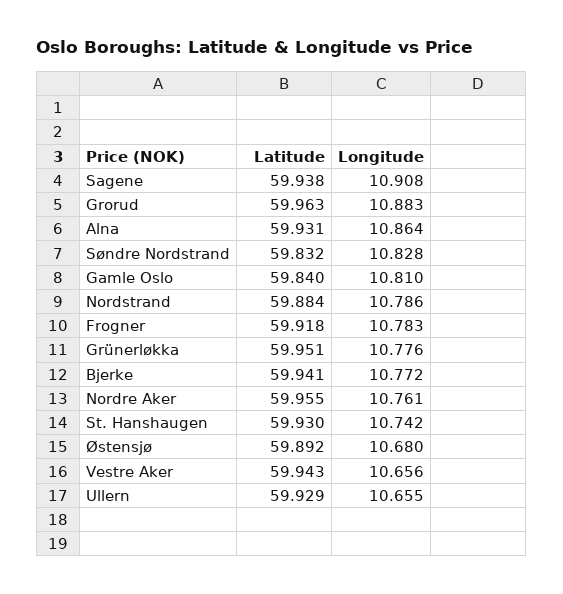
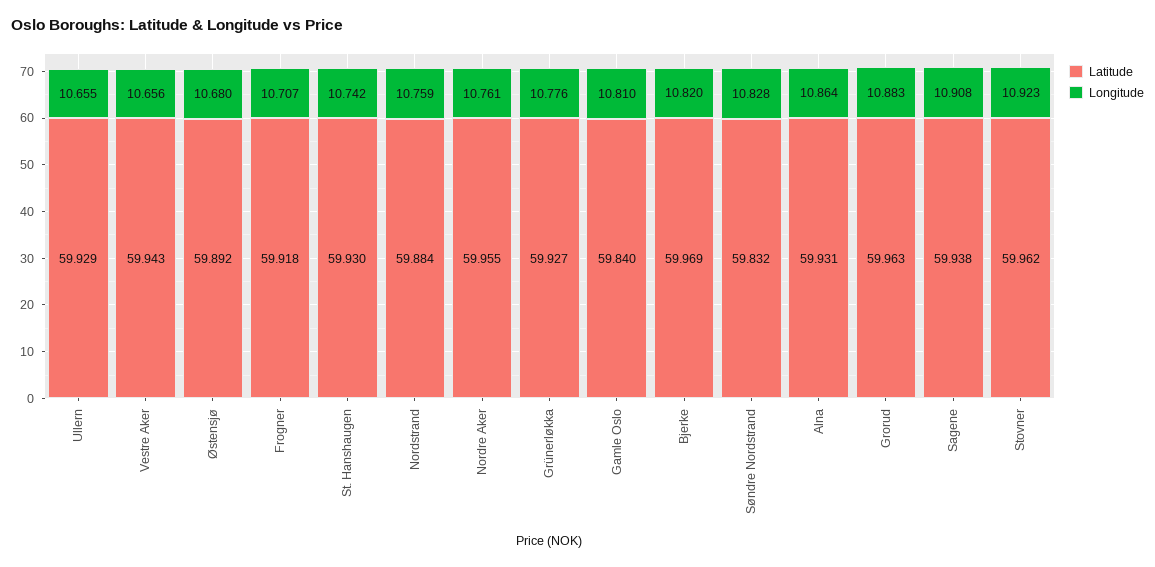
Longitude, Nordstrand: 10.786 -> 10.759
Longitude, Frogner: 10.783 -> 10.707
Latitude, Grünerløkka: 59.951 -> 59.927
Latitude, Bjerke: 59.941 -> 59.969
Longitude, Bjerke: 10.772 -> 10.82
Latitude, Stovner: none -> 59.962
Longitude, Stovner: none -> 10.923

